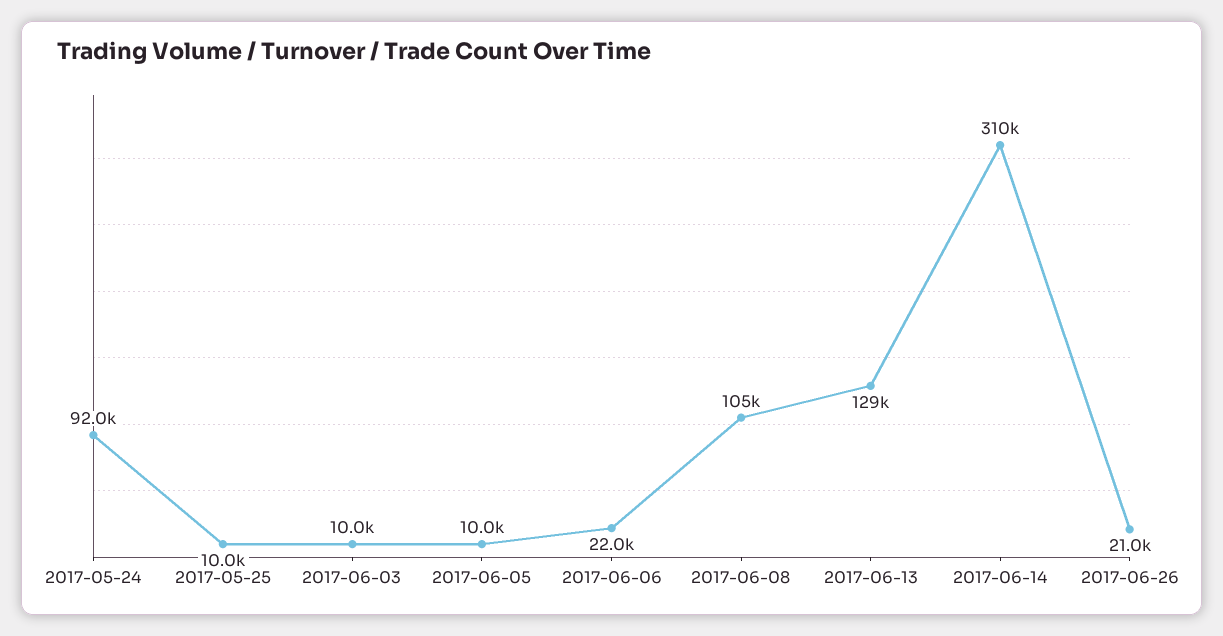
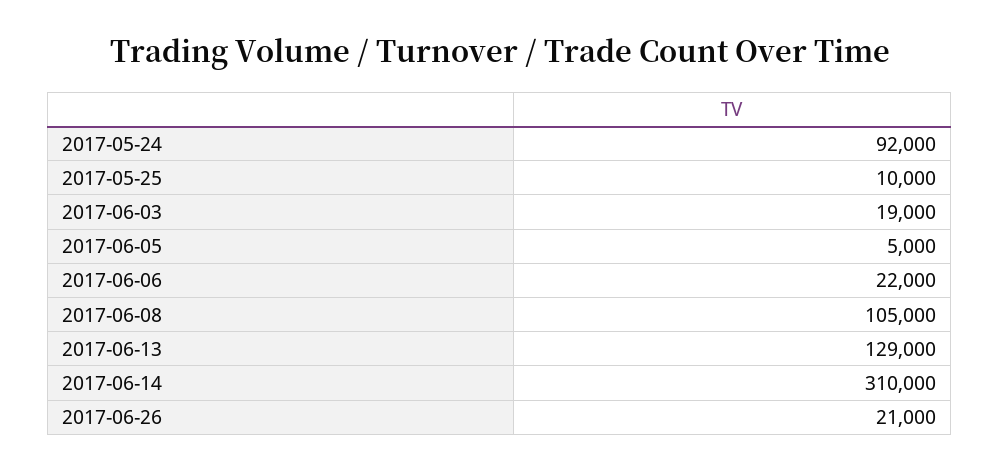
2017-06-03: 10000 -> 19000
2017-06-05: 10000 -> 5000

